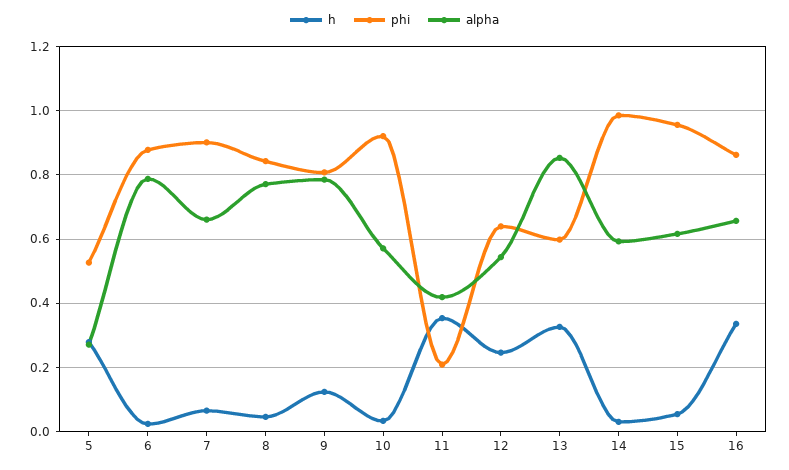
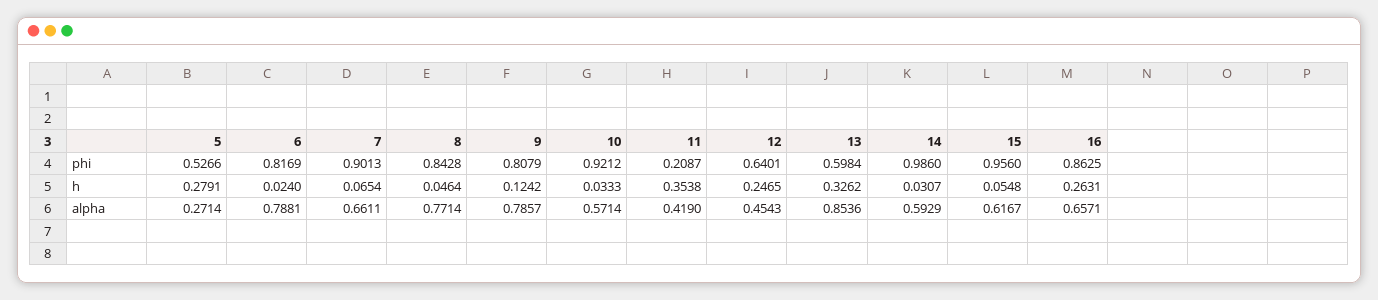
phi, 6: 0.88 -> 0.8169
alpha, 12: 0.54 -> 0.4543
h, 16: 0.34 -> 0.2631

